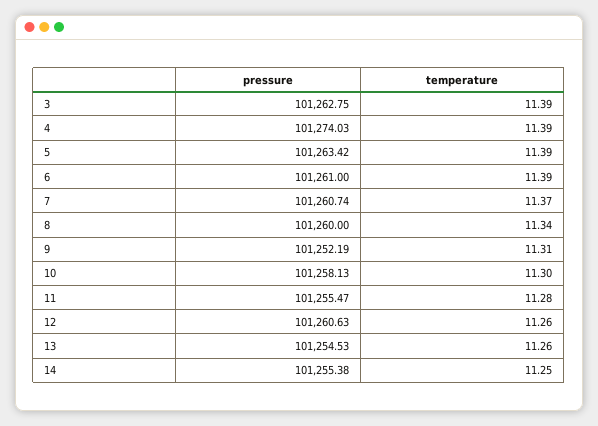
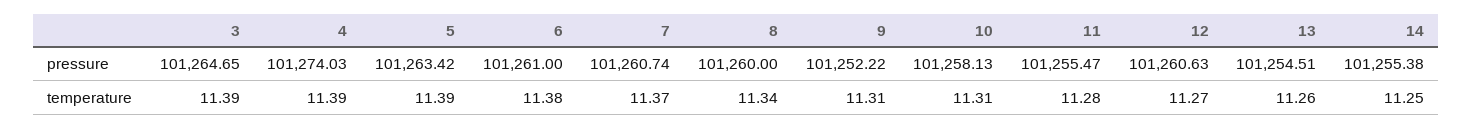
pressure, 3: 101262.75 -> 101264.65
temperature, 6: 11.39 -> 11.38
pressure, 9: 101252.19 -> 101252.22
temperature, 10: 11.3 -> 11.31
temperature, 12: 11.26 -> 11.27
pressure, 13: 101254.53 -> 101254.51

